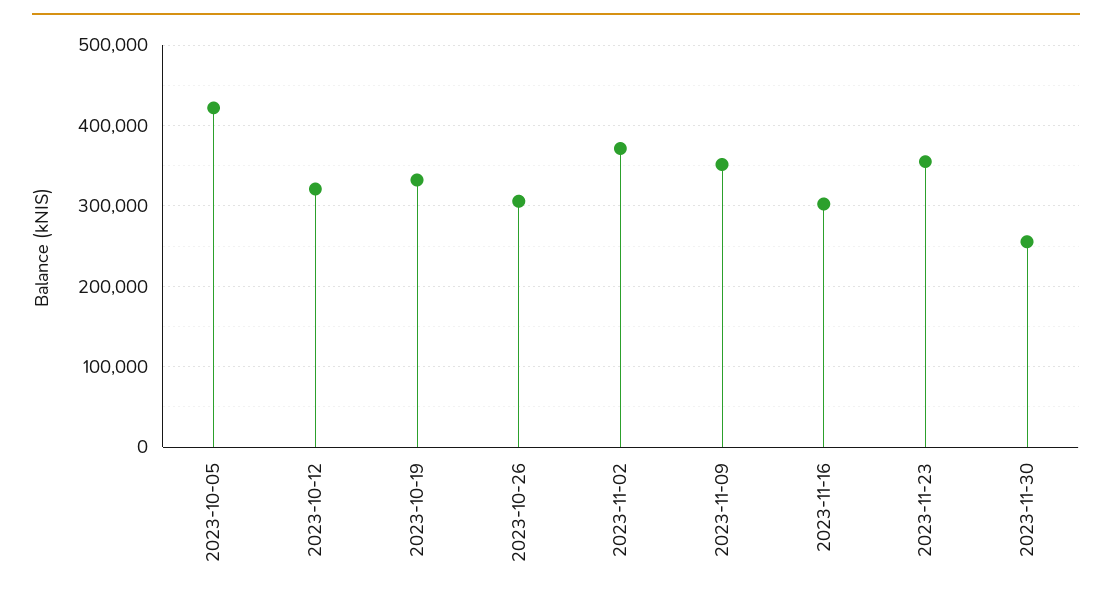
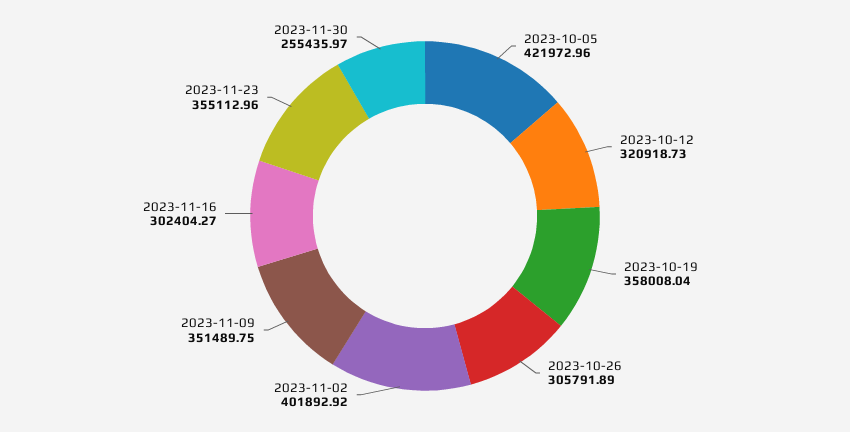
2023-10-19: 330000 -> 358008.04
2023-11-02: 370000 -> 401892.92

